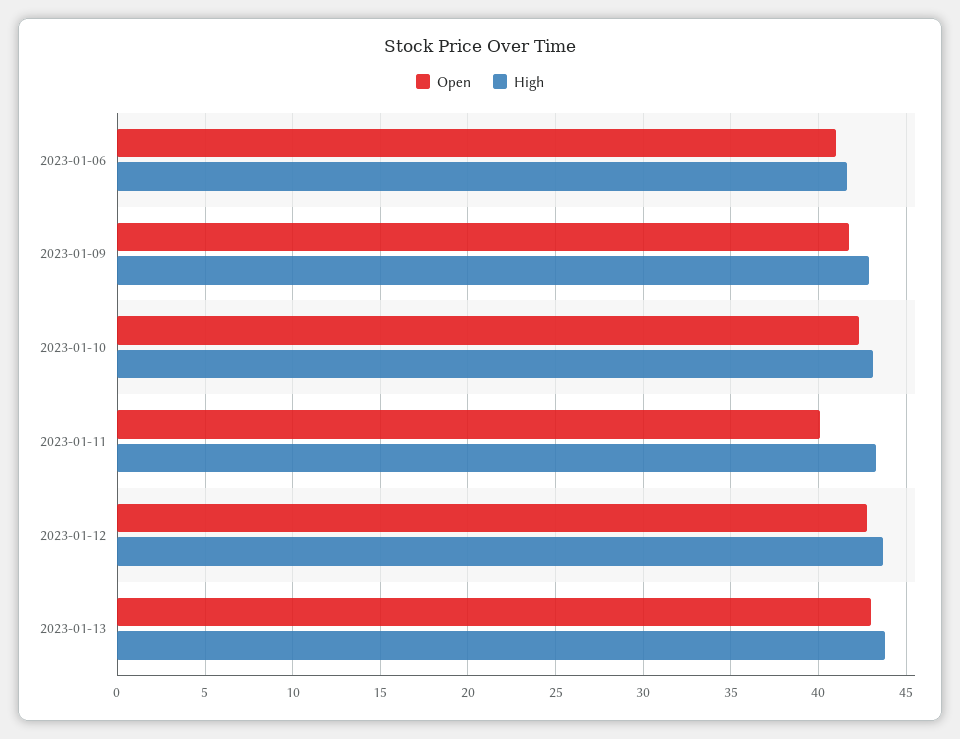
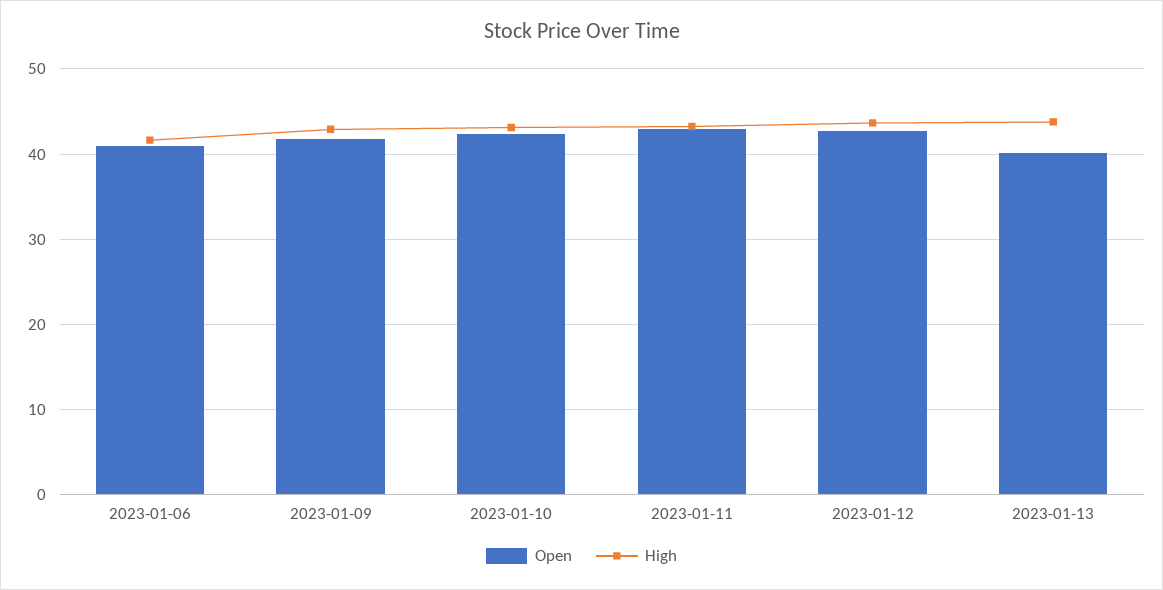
Open, 2023-01-11: 40 -> 43
Open, 2023-01-13: 43 -> 40

